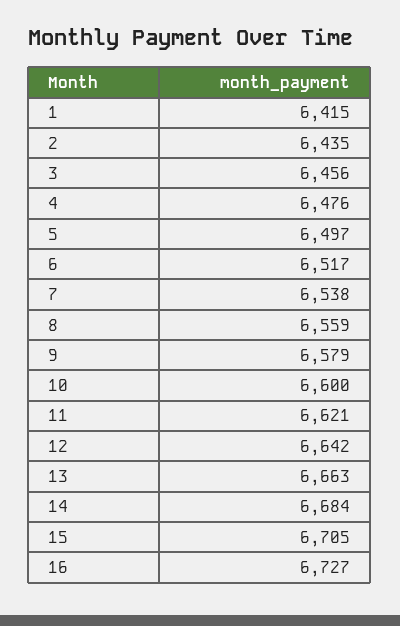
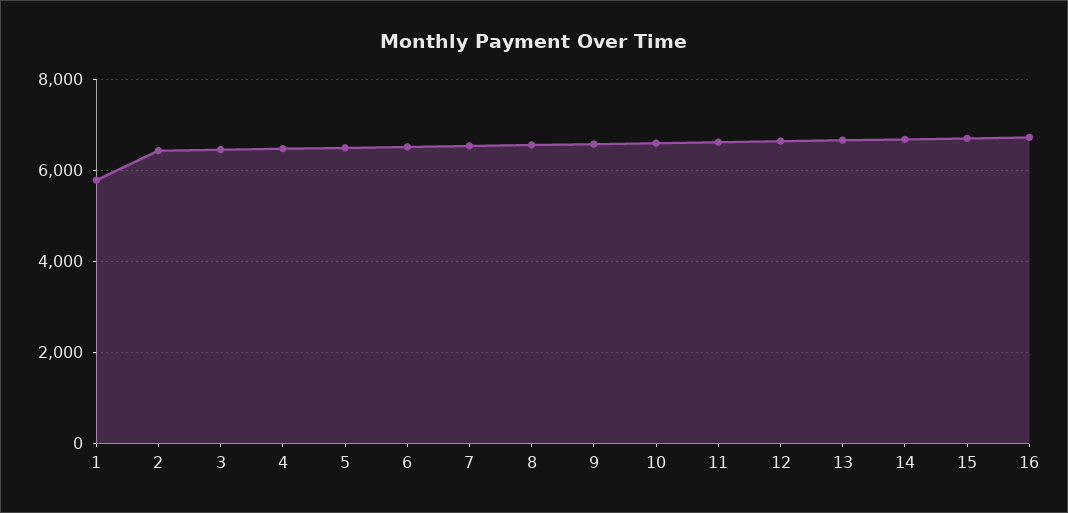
1: 6415 -> 5800

